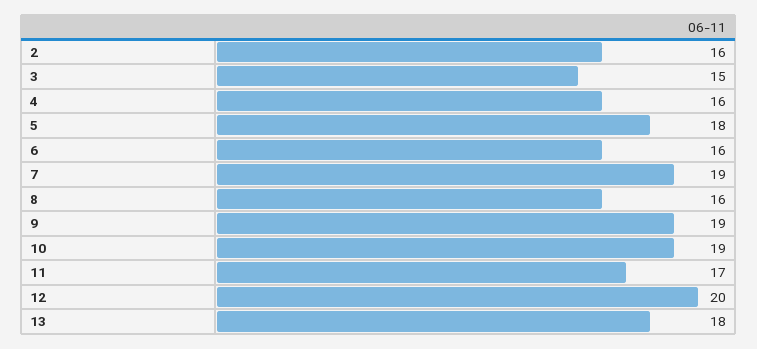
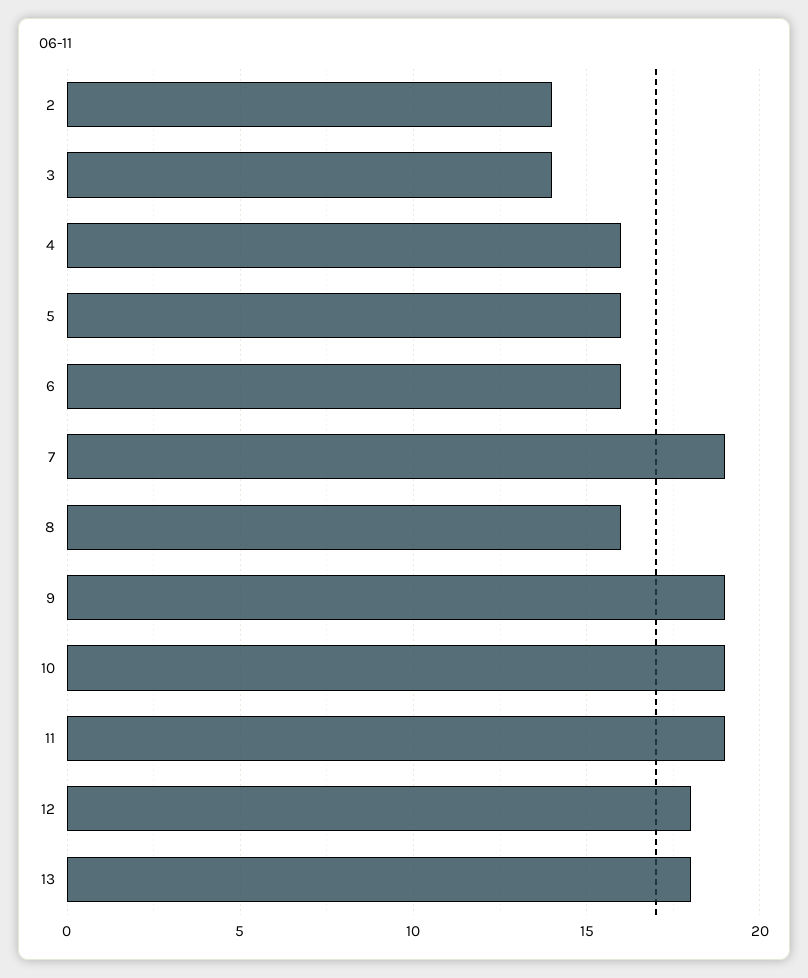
2: 16 -> 14
3: 15 -> 14
5: 18 -> 16
11: 17 -> 19
12: 20 -> 18

